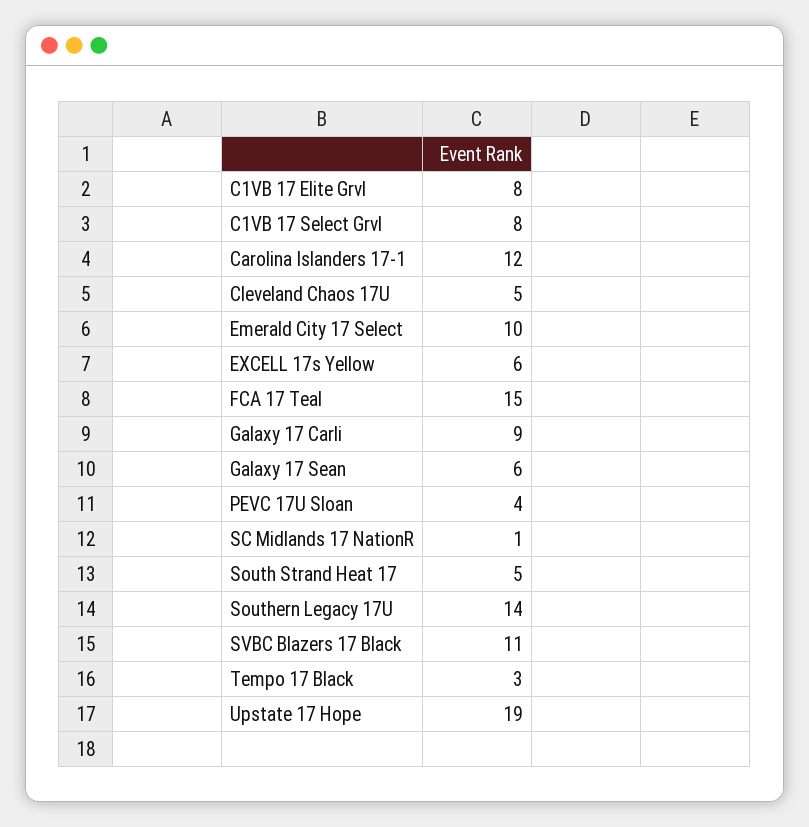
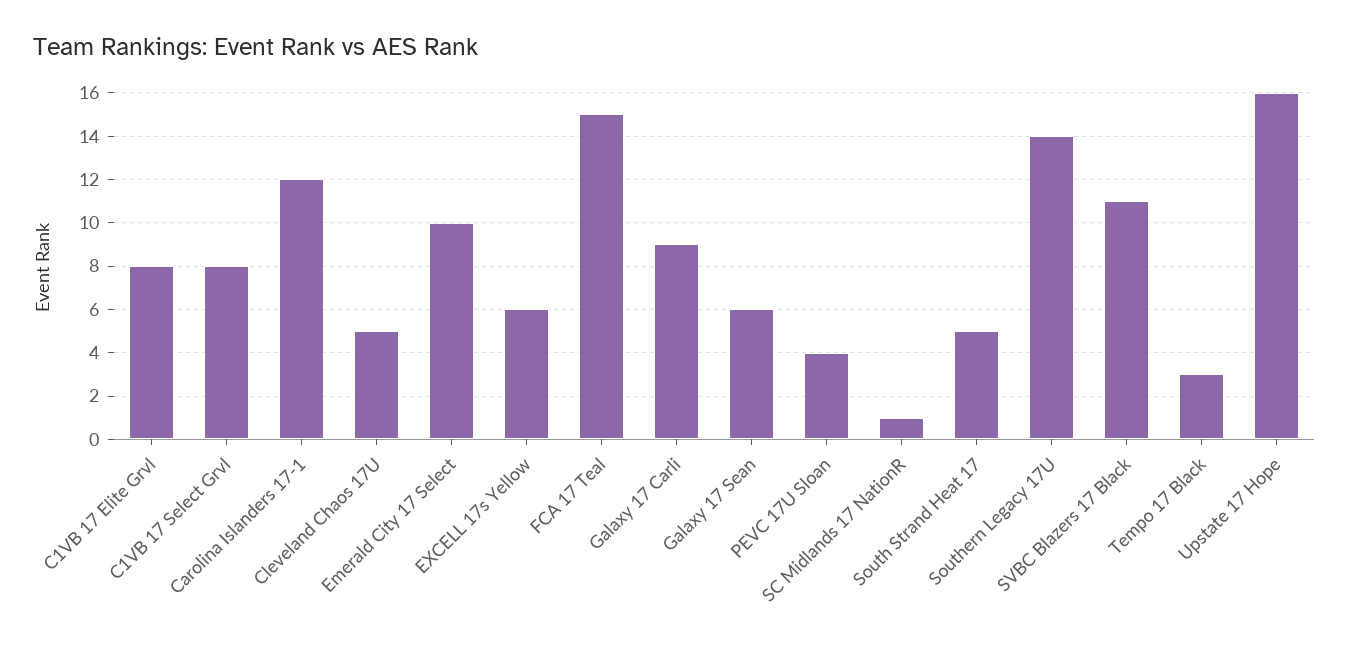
Upstate 17 Hope: 19 -> 16

